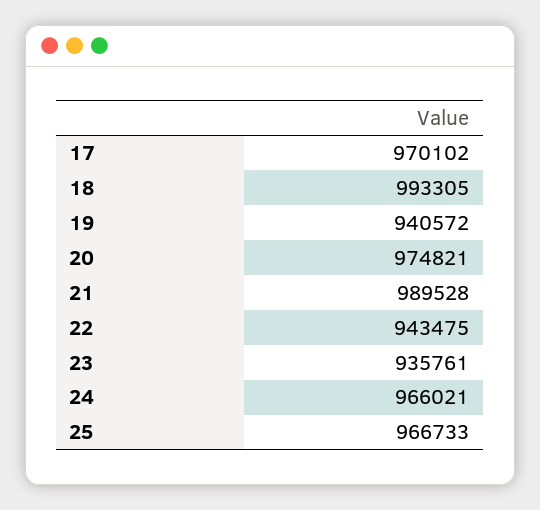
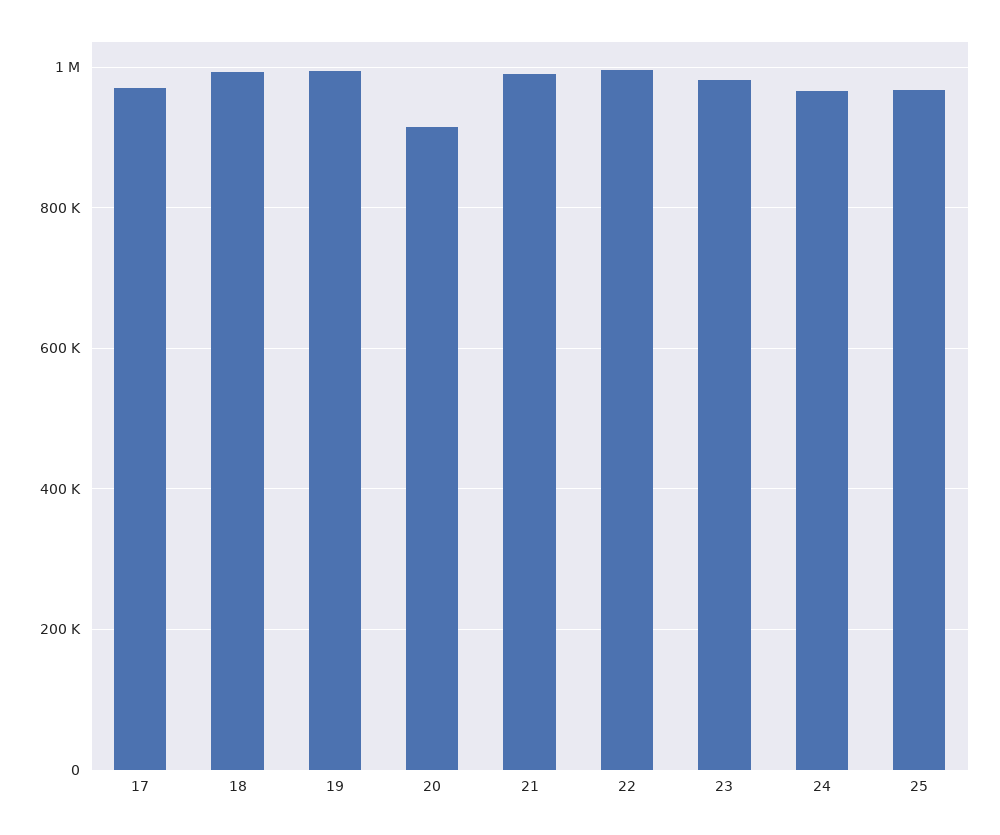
19: 940572 -> 1000000
20: 974821 -> 920000
22: 943475 -> 1000000
23: 935761 -> 980000

